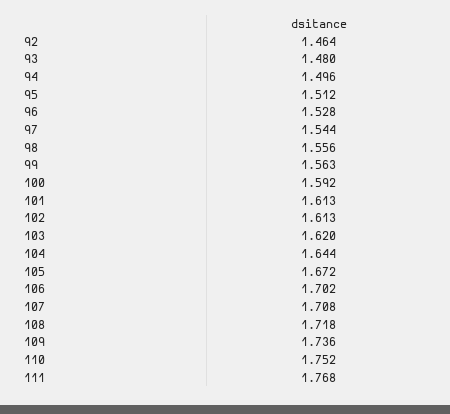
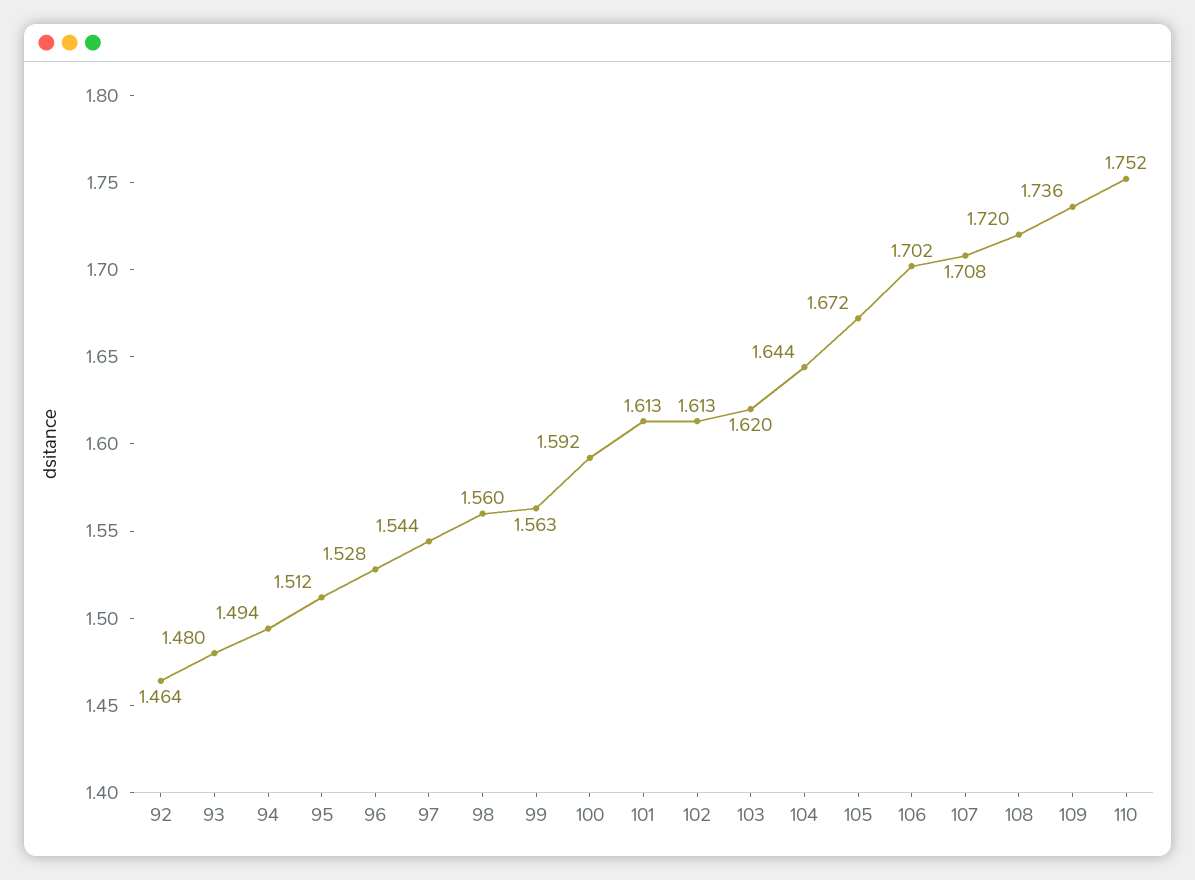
94: 1.496 -> 1.494
98: 1.556 -> 1.56
108: 1.718 -> 1.72
111: 1.768 -> none

